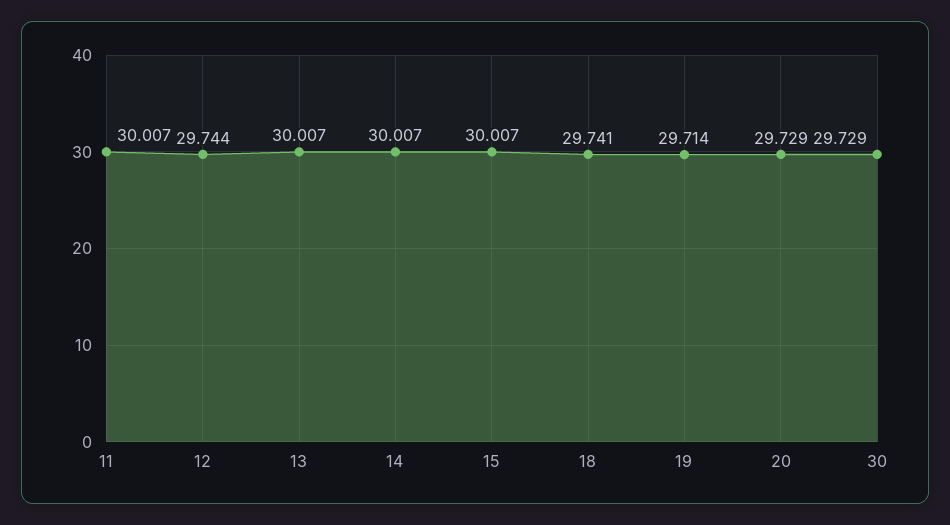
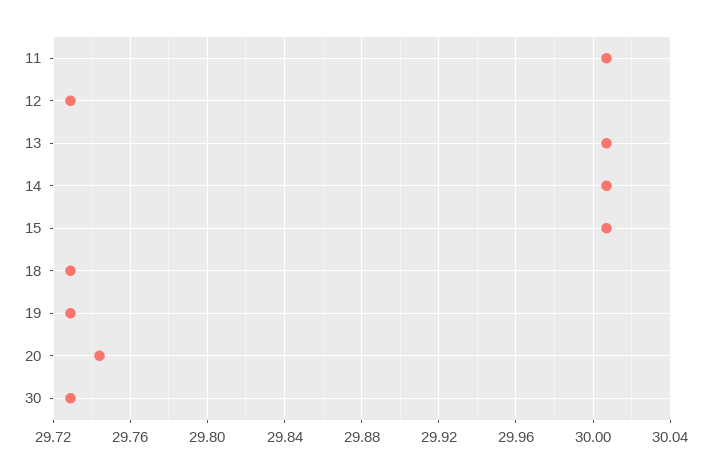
12: 29.744 -> 29.73
18: 29.741 -> 29.73
19: 29.714 -> 29.73
20: 29.729 -> 29.745

